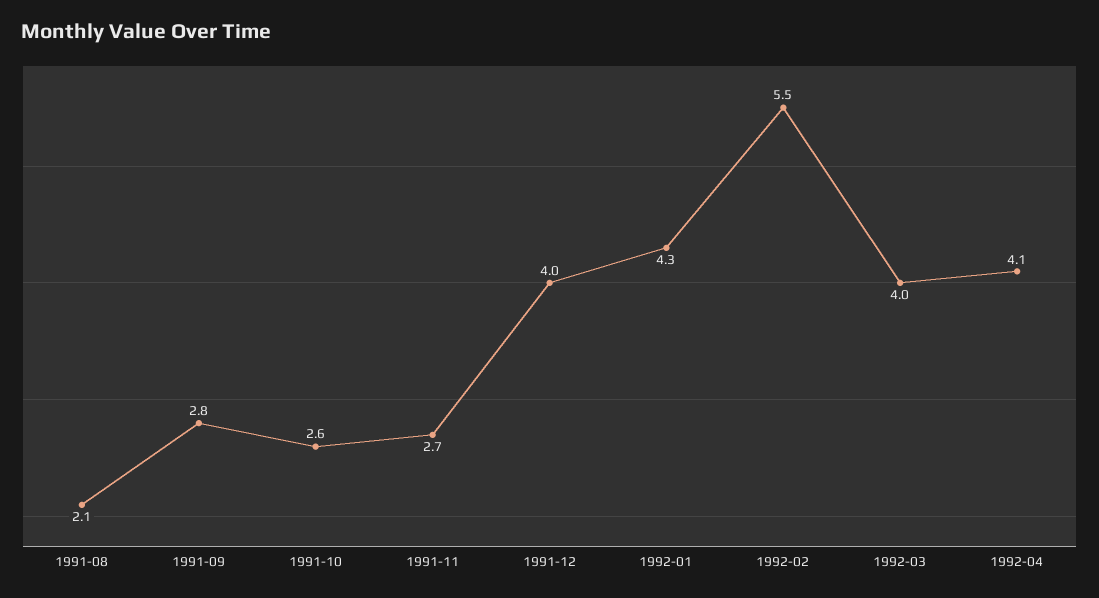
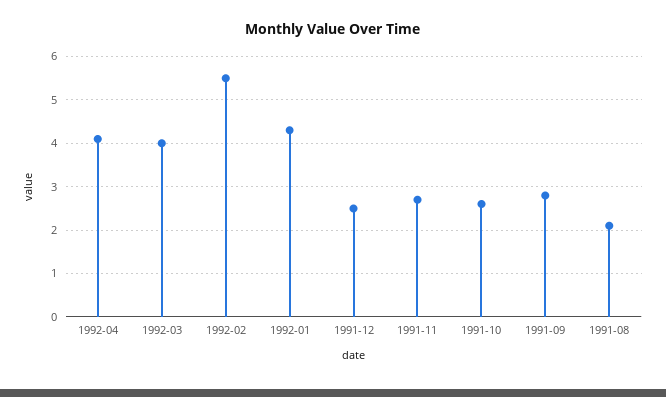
1991-12: 4 -> 2.5

